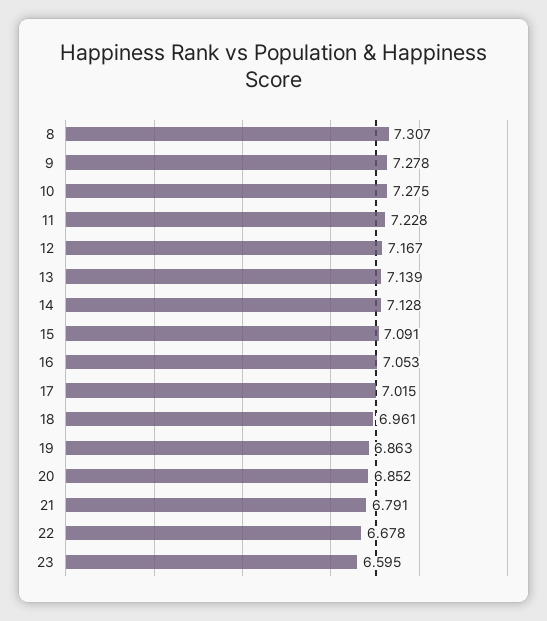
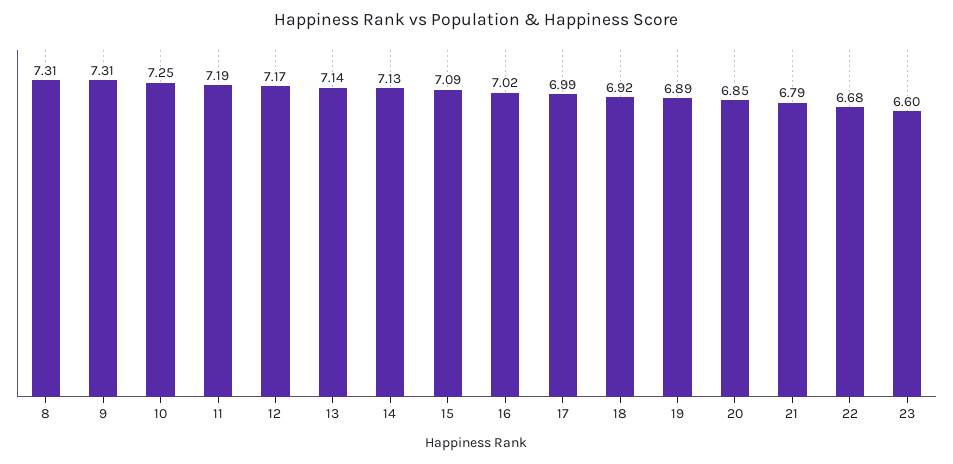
9: 7.278 -> 7.31
10: 7.275 -> 7.25
11: 7.228 -> 7.19
16: 7.053 -> 7.02
17: 7.015 -> 6.99
18: 6.961 -> 6.92
19: 6.863 -> 6.89

